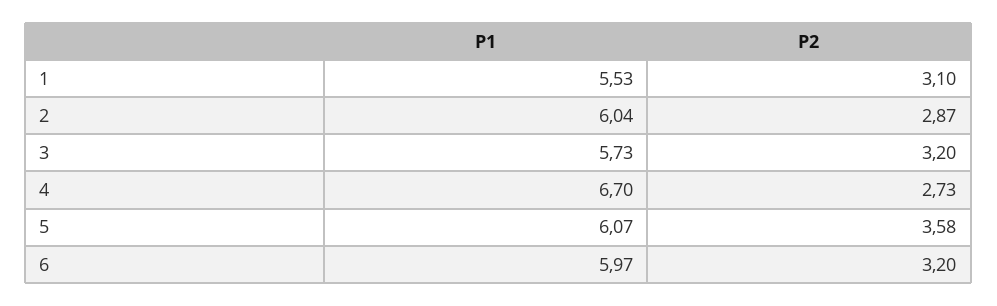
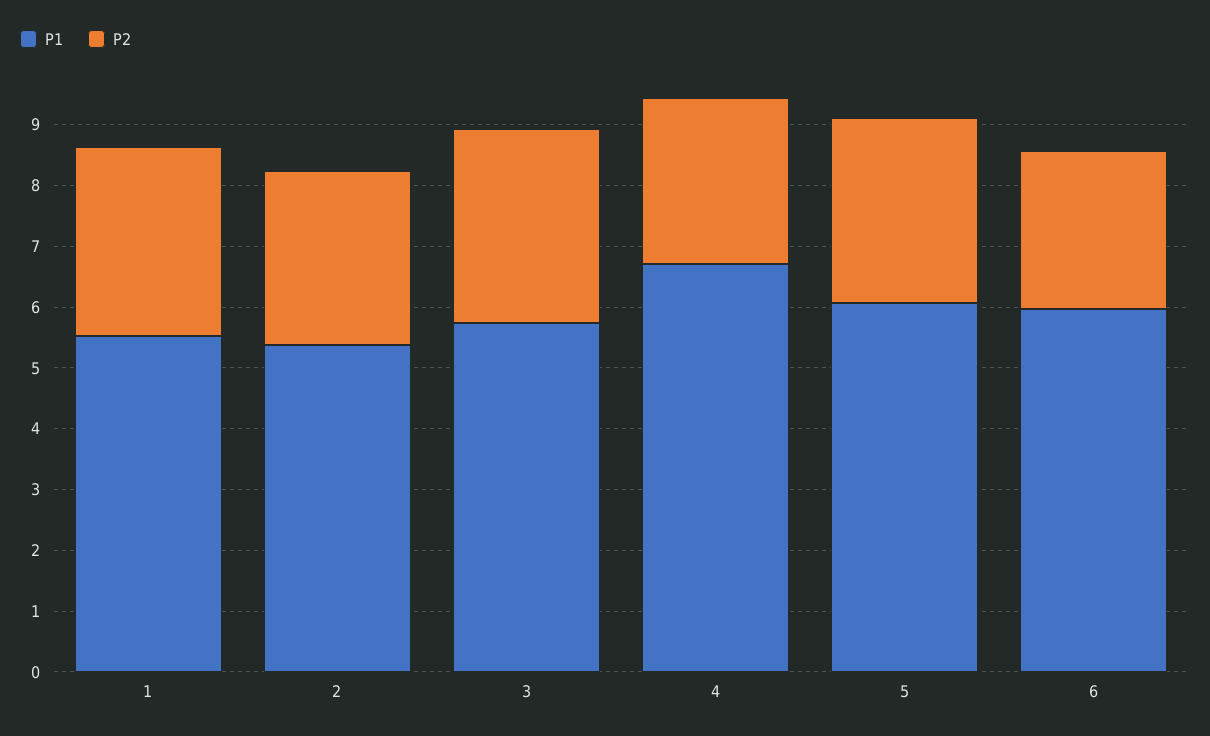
P1, 2: 6.04 -> 5.4
P2, 5: 3.58 -> 3
P2, 6: 3.2 -> 2.6

